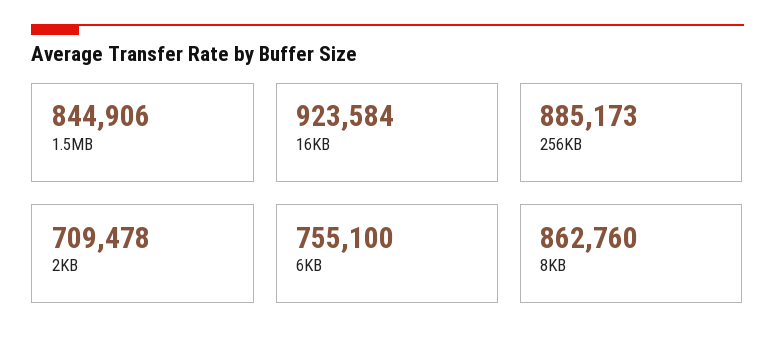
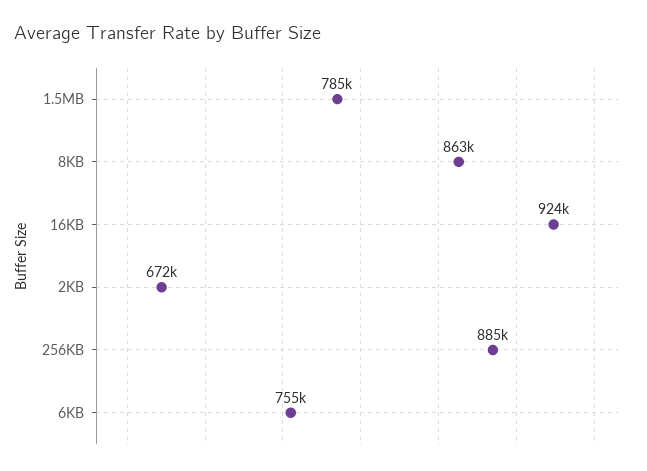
1.5MB: 844906 -> 785000
2KB: 709478 -> 672000

